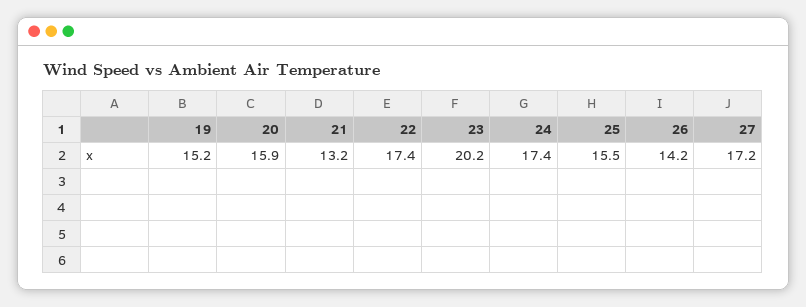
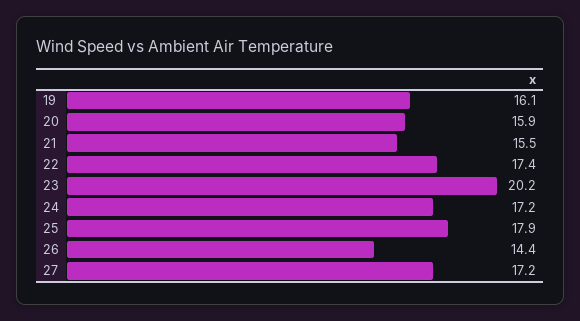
19: 15.2 -> 16.1
21: 13.2 -> 15.5
24: 17.4 -> 17.2
25: 15.5 -> 17.9
26: 14.2 -> 14.4

